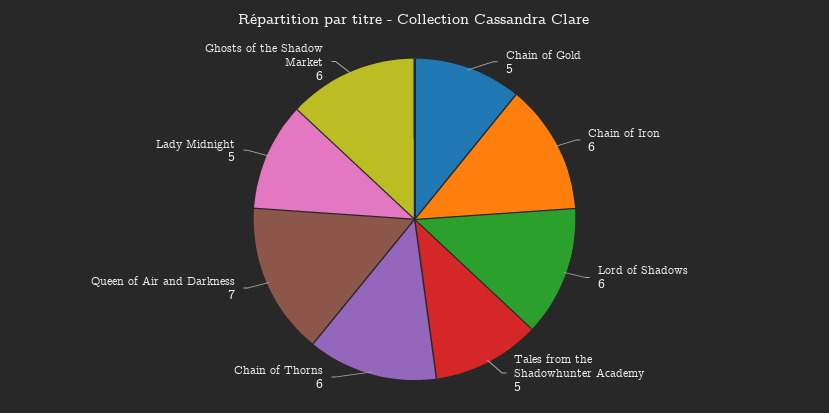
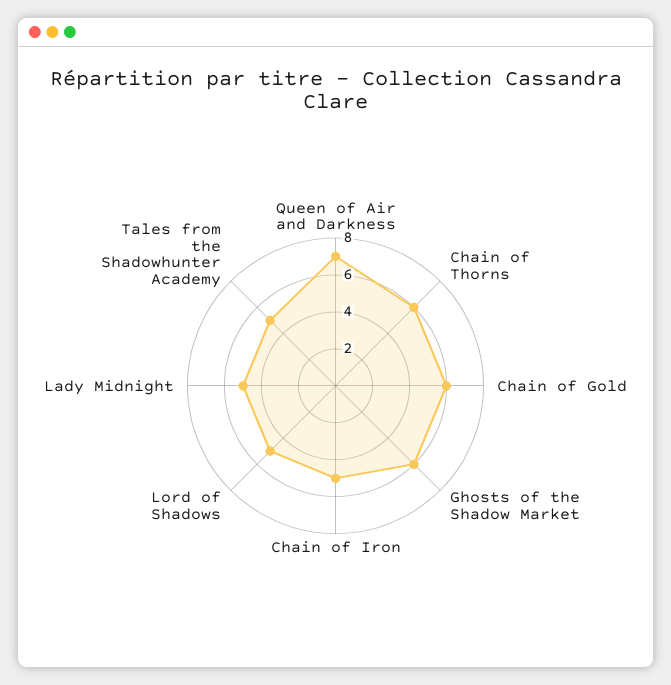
Chain of Gold: 5 -> 6
Chain of Iron: 6 -> 5
Lord of Shadows: 6 -> 5

